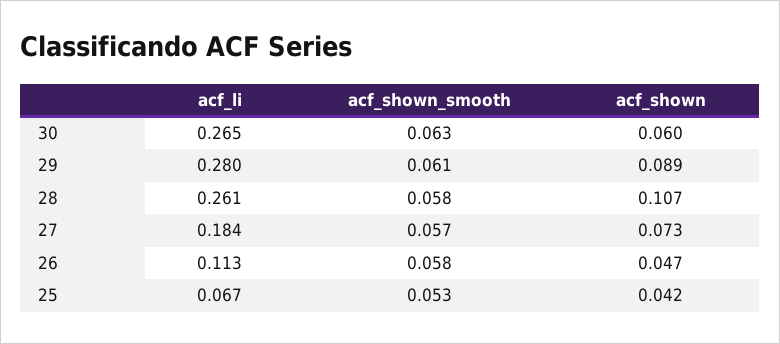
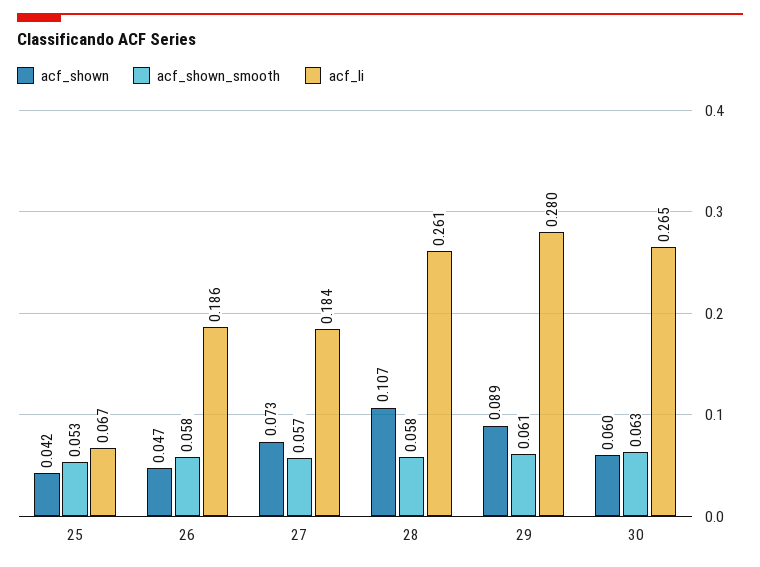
acf_li, 26: 0.113 -> 0.186

